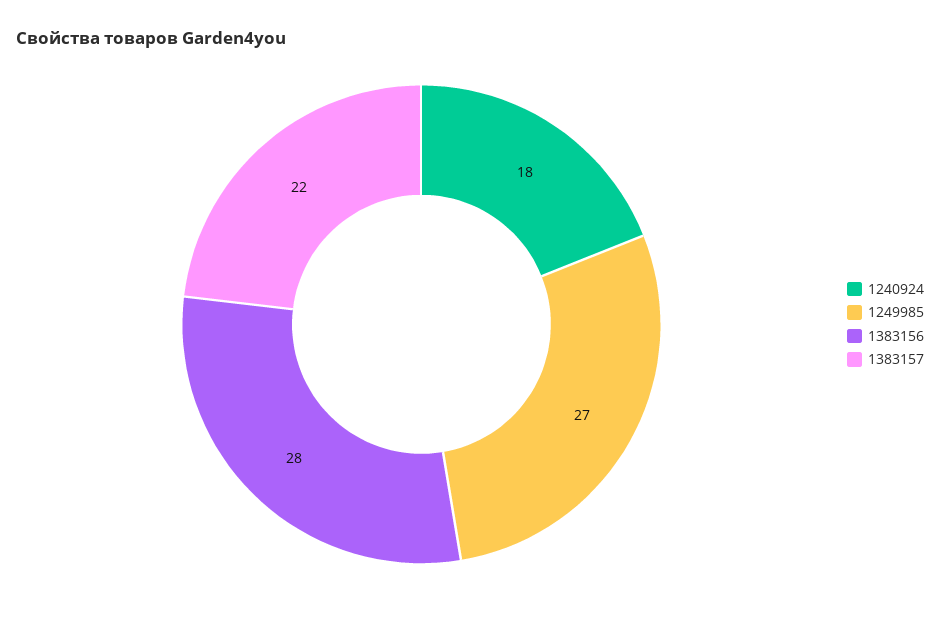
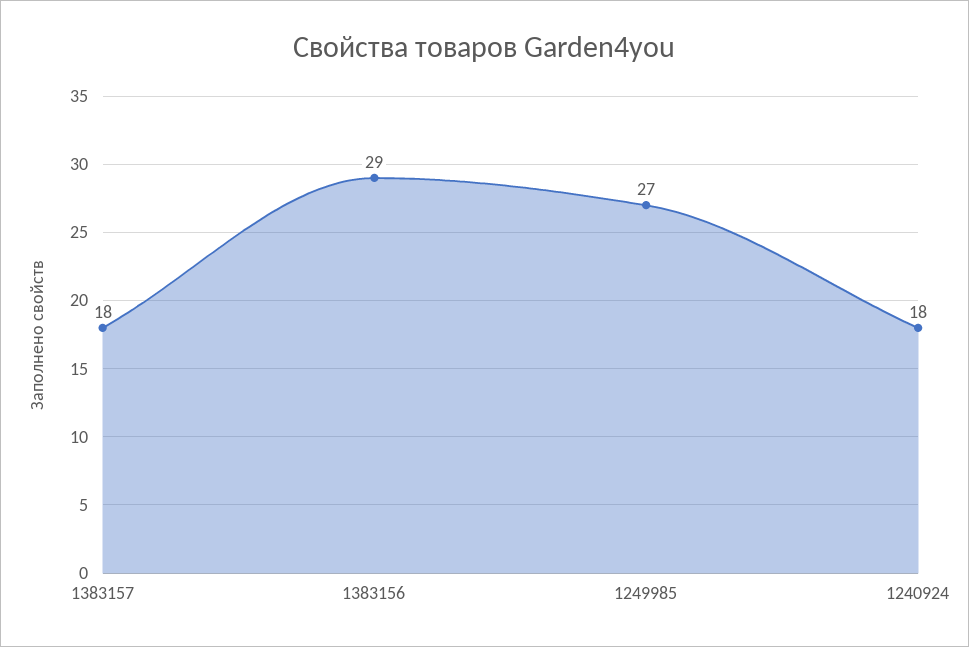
1383156: 28 -> 29
1383157: 22 -> 18

